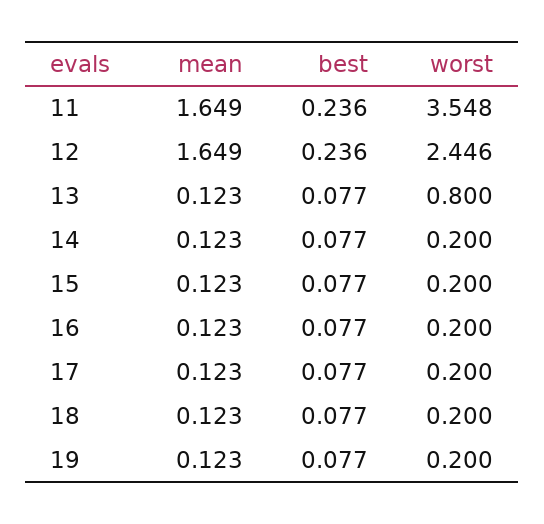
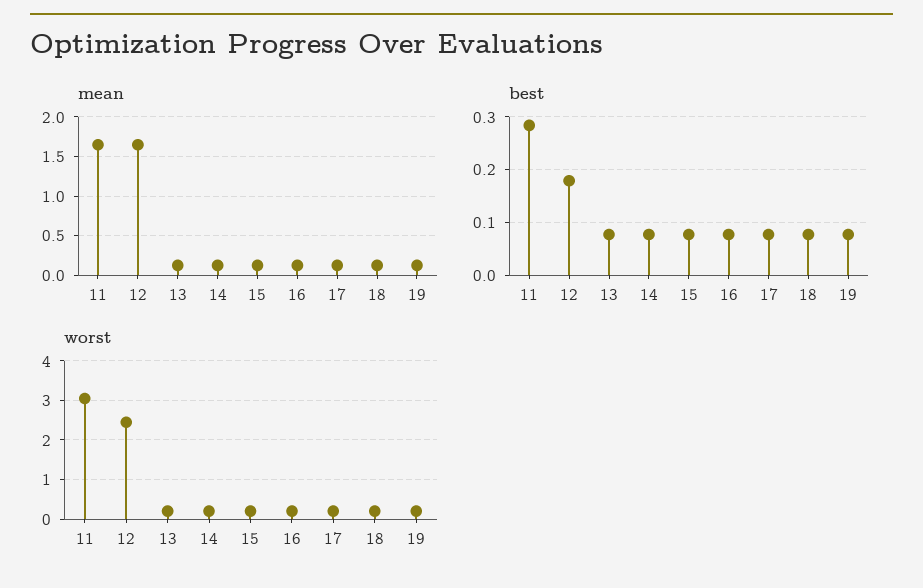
best, 11: 0.236 -> 0.28
worst, 11: 3.548 -> 3
best, 12: 0.236 -> 0.18
worst, 13: 0.8 -> 0.2

